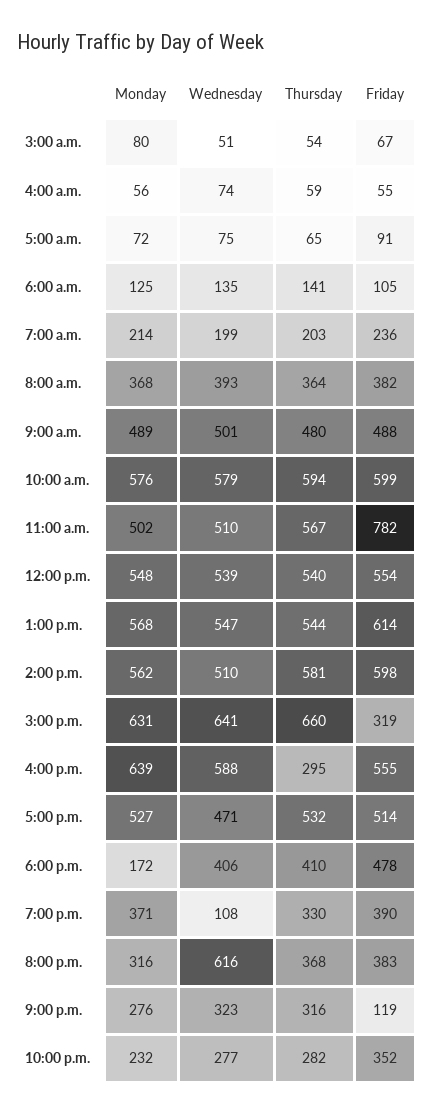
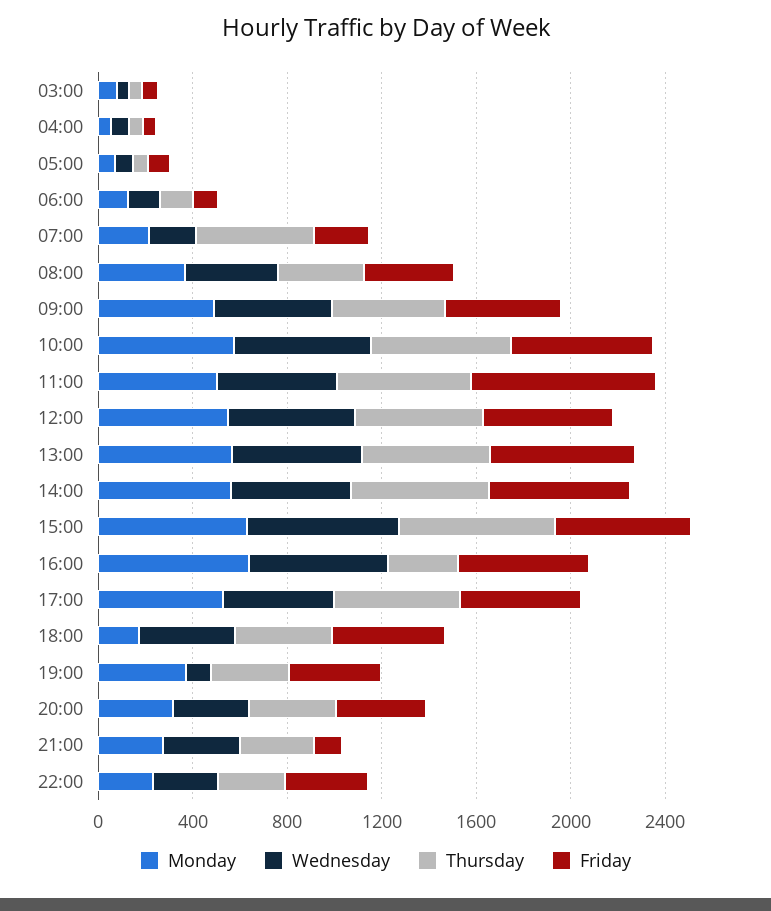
Thursday, 7:00 a.m.: 203 -> 500
Friday, 3:00 p.m.: 319 -> 600
Wednesday, 8:00 p.m.: 616 -> 300

